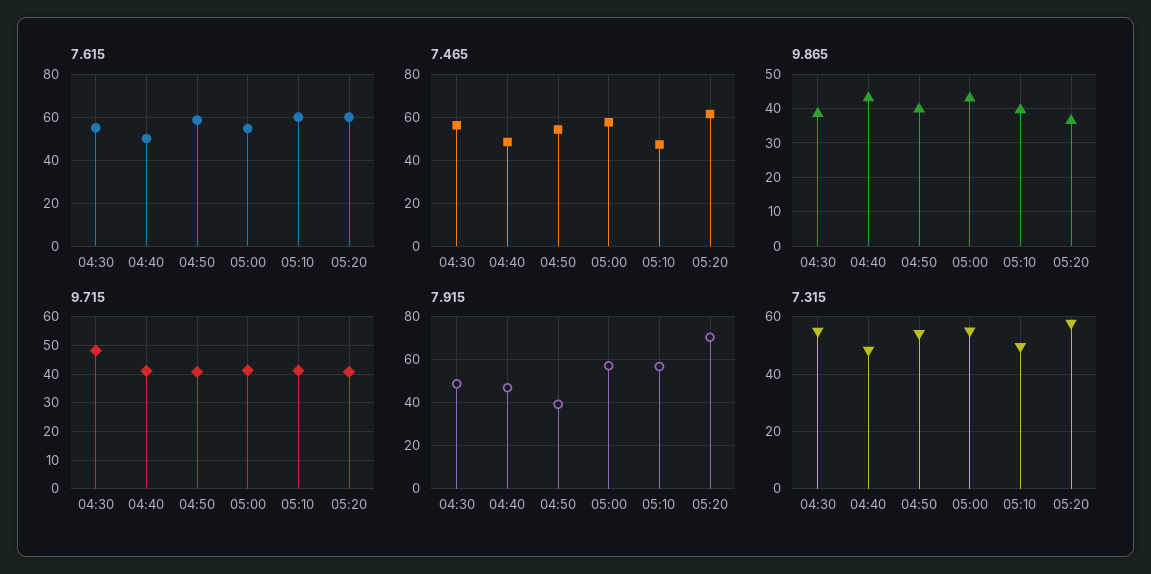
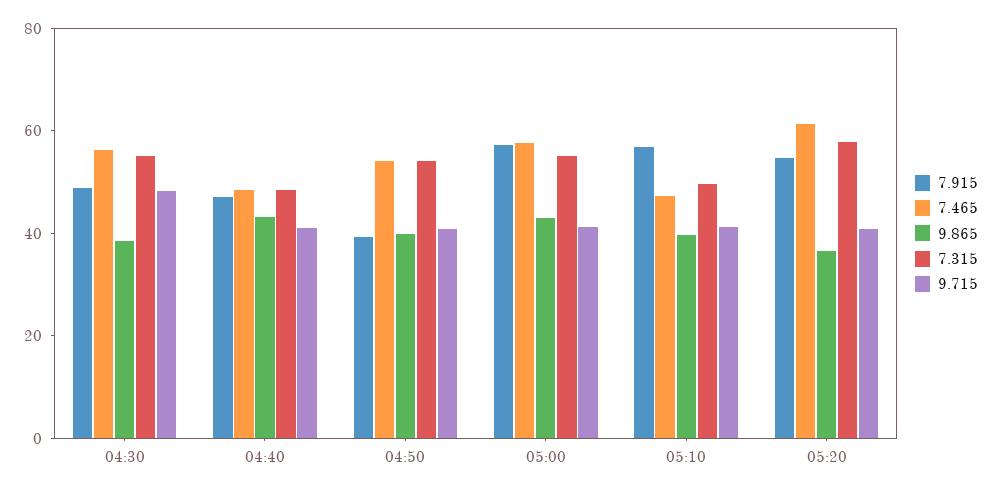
7.615, 04:30: 55 -> none
7.615, 04:40: 50 -> none
7.615, 04:50: 60 -> none
7.615, 05:00: 55 -> none
7.615, 05:10: 60 -> none
7.615, 05:20: 60 -> none
7.915, 05:20: 70 -> 55

